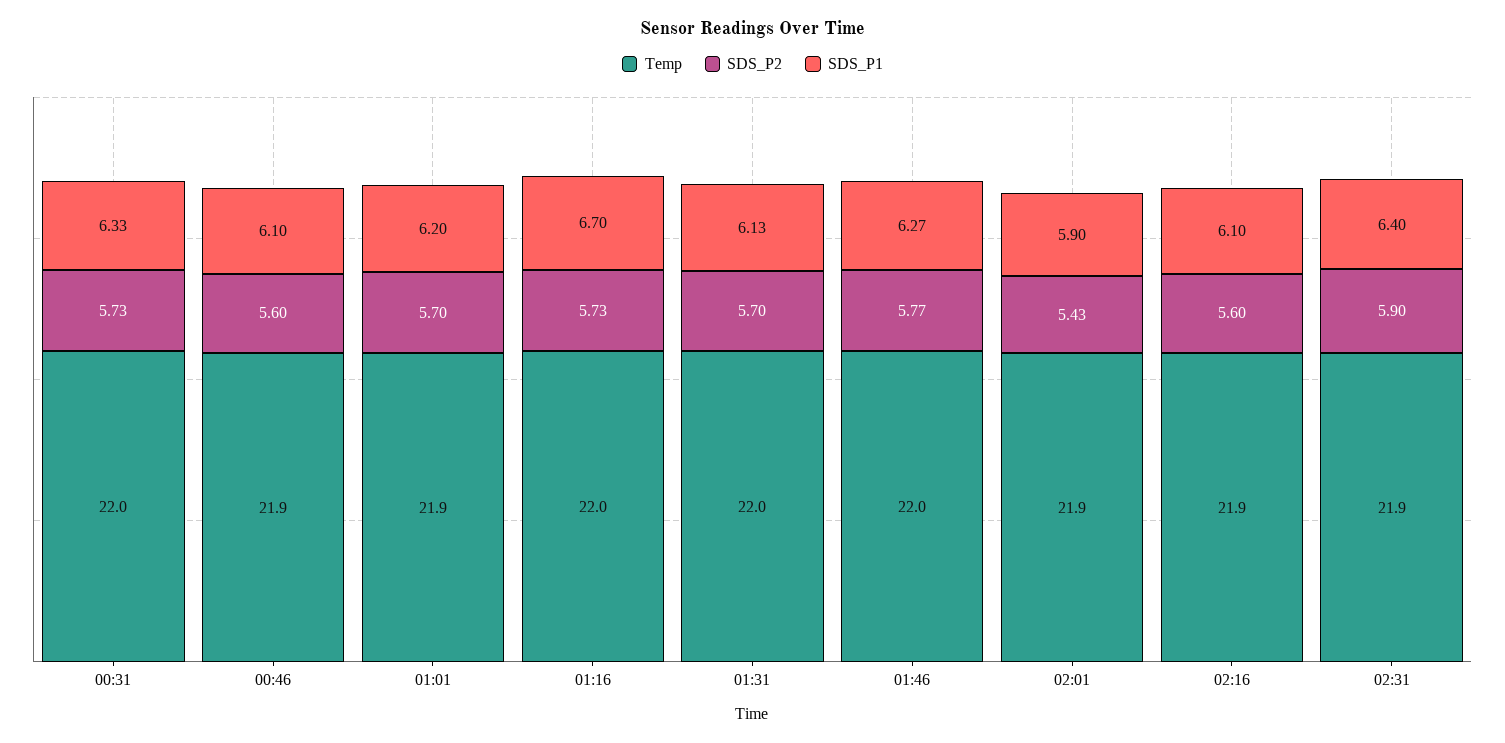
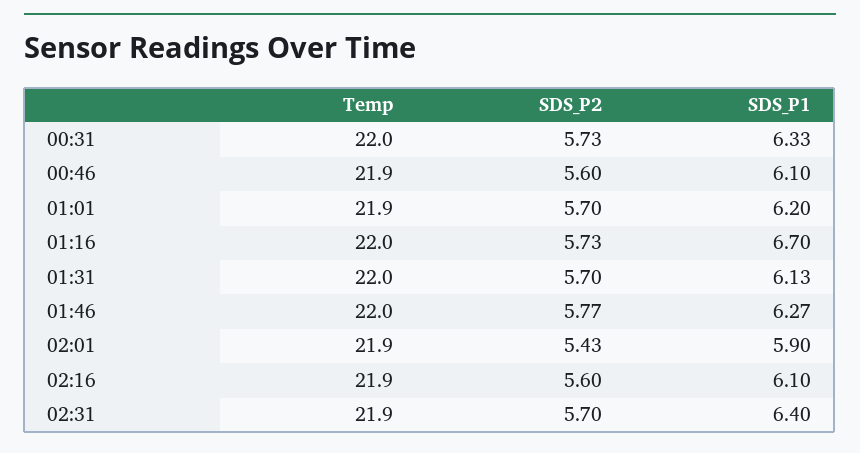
SDS_P2, 02:31: 5.9 -> 5.7

